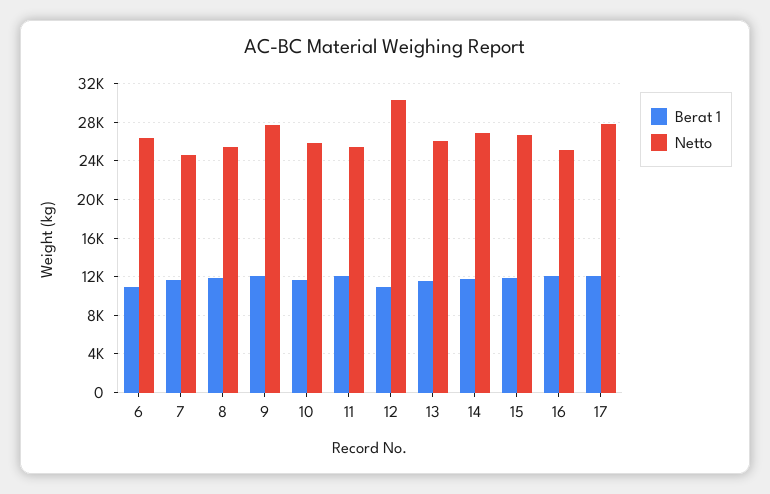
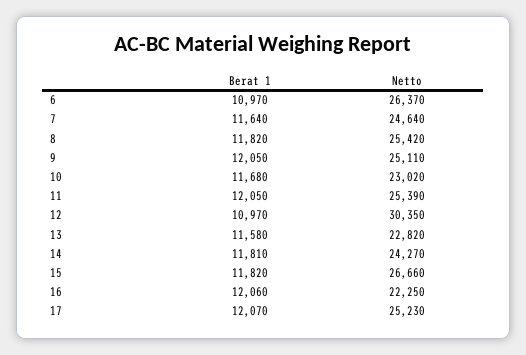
Netto, 9: 28000 -> 25110
Netto, 10: 26000 -> 23020
Netto, 13: 26000 -> 22820
Netto, 14: 27000 -> 24270
Netto, 16: 25000 -> 22250
Netto, 17: 28000 -> 25230

